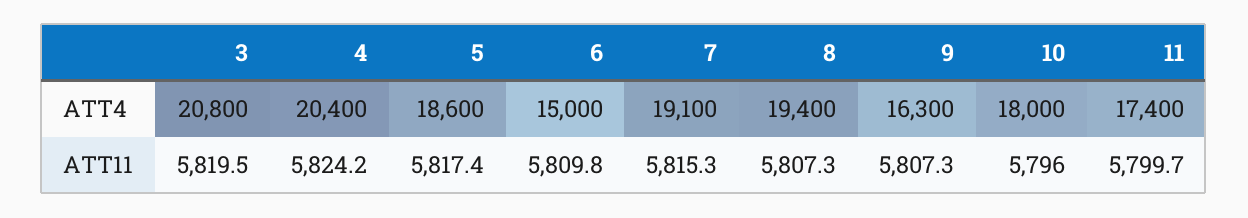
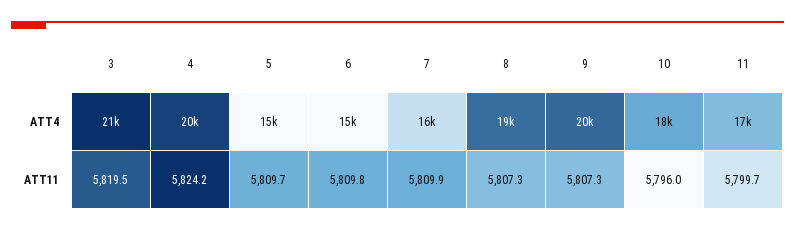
5, ATT4: 18600 -> 15000
7, ATT4: 19100 -> 16000
9, ATT4: 16300 -> 20000
5, ATT11: 5817.4 -> 5809.7
7, ATT11: 5815.3 -> 5809.9

